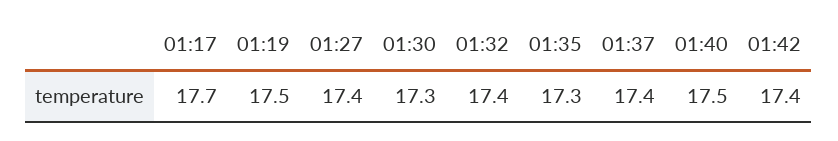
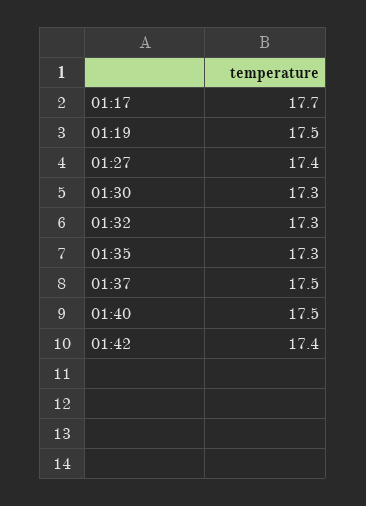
01:32: 17.4 -> 17.3
01:37: 17.4 -> 17.5

